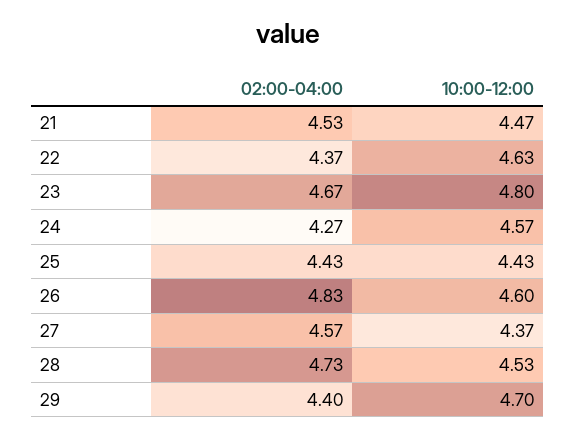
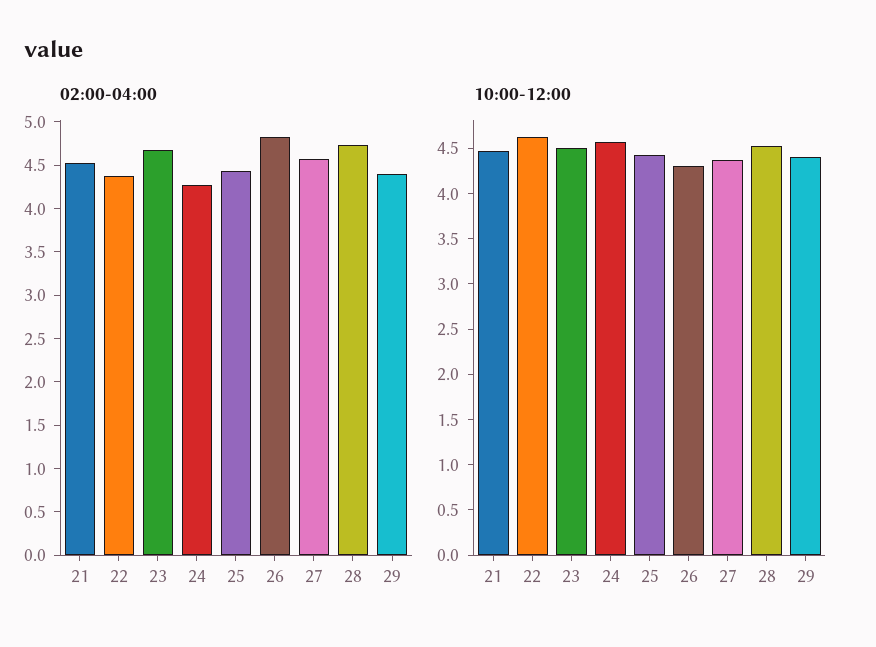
10:00-12:00, 23: 4.8 -> 4.5
10:00-12:00, 26: 4.6 -> 4.3
10:00-12:00, 29: 4.7 -> 4.4

